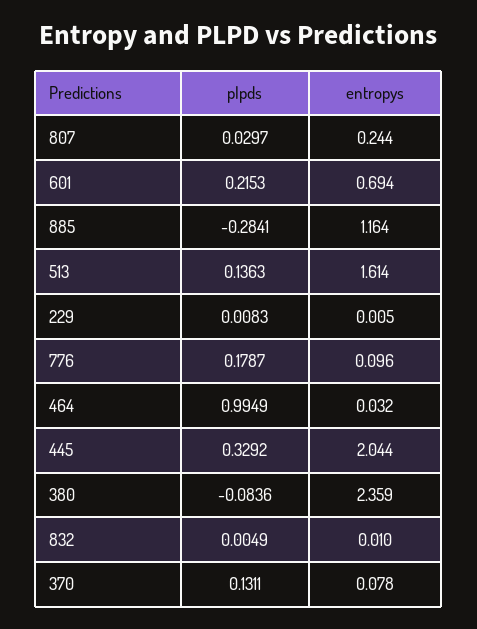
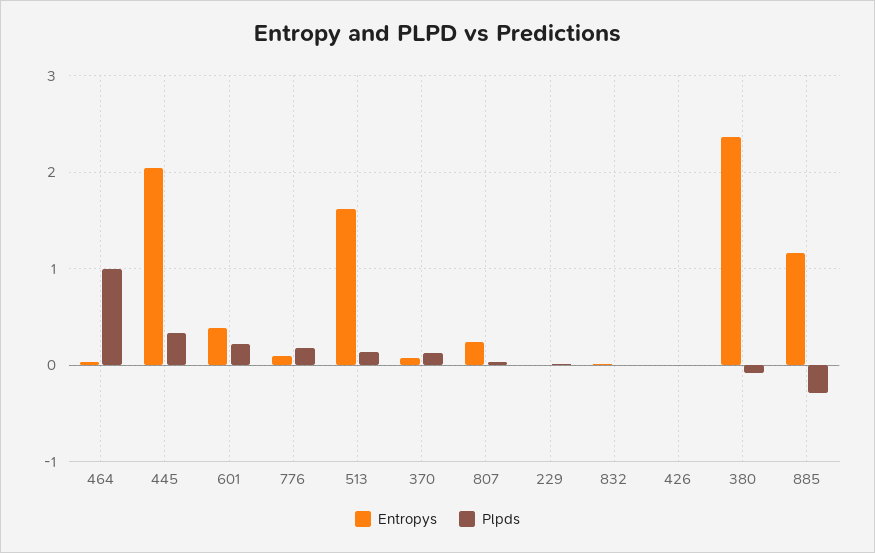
entropys, 601: 0.694 -> 0.4
entropys, 426: none -> 0
plpds, 426: none -> 0

